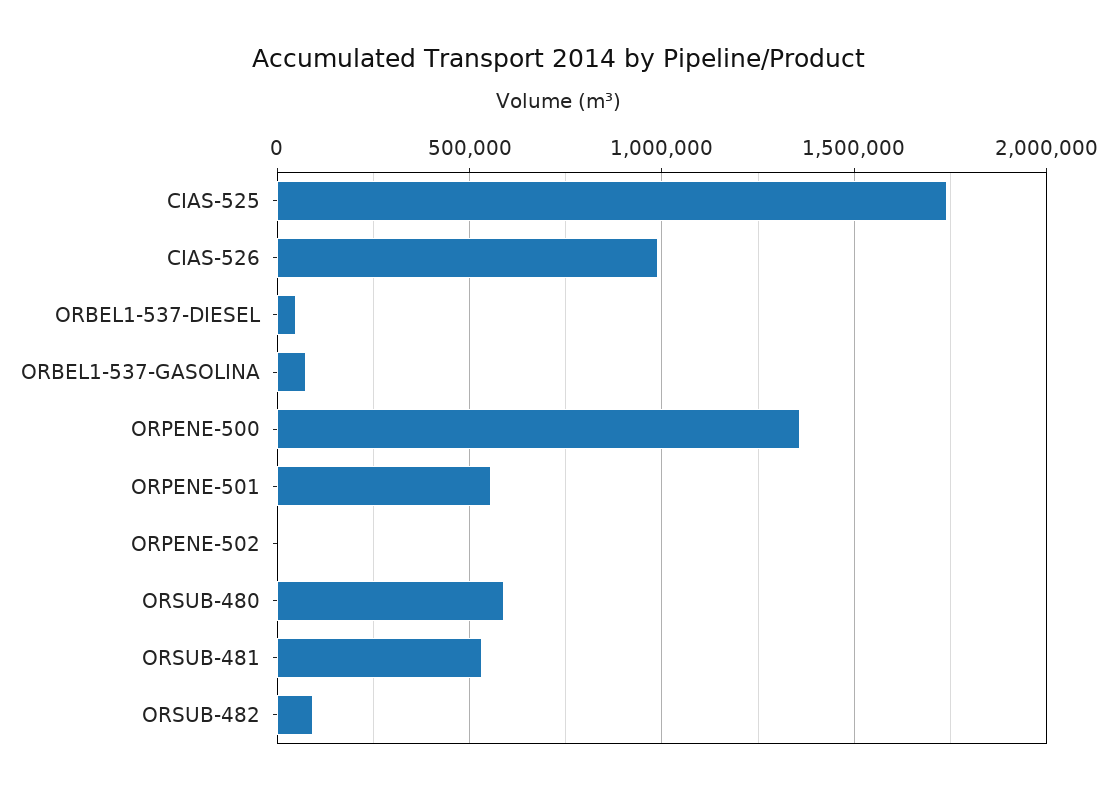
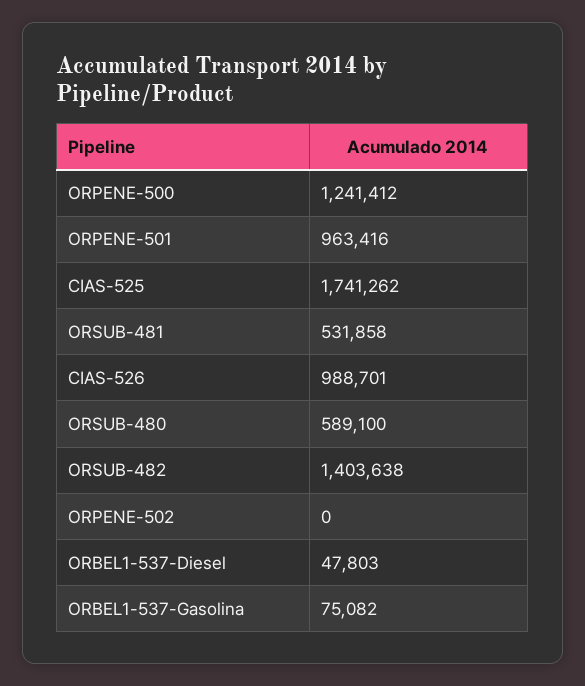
ORPENE-500: 1350000 -> 1241412
ORPENE-501: 550000 -> 963416
ORSUB-482: 100000 -> 1403638

